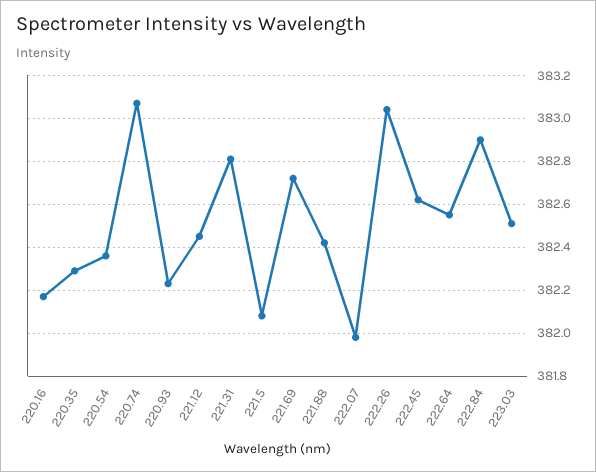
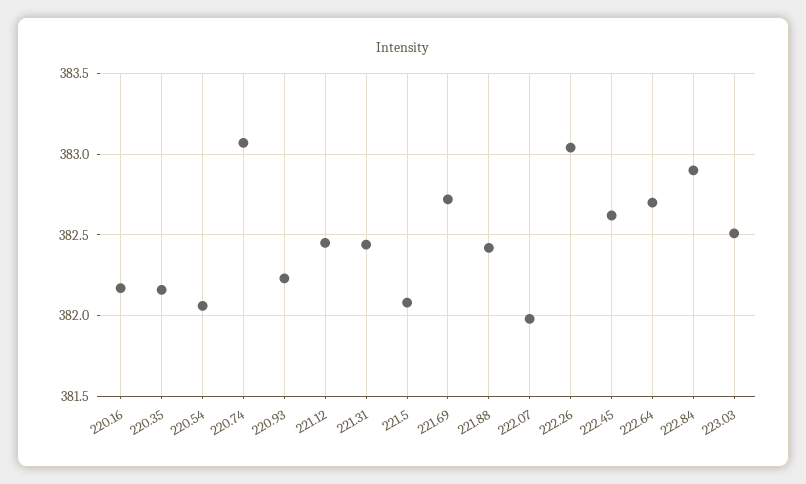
220.35: 382.3 -> 382.15
220.54: 382.35 -> 382.05
221.31: 382.8 -> 382.45
222.64: 382.55 -> 382.7

